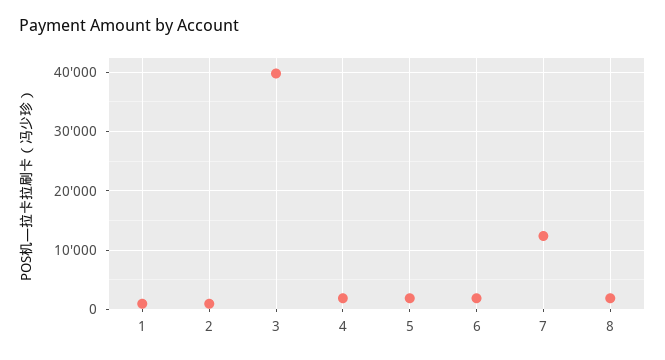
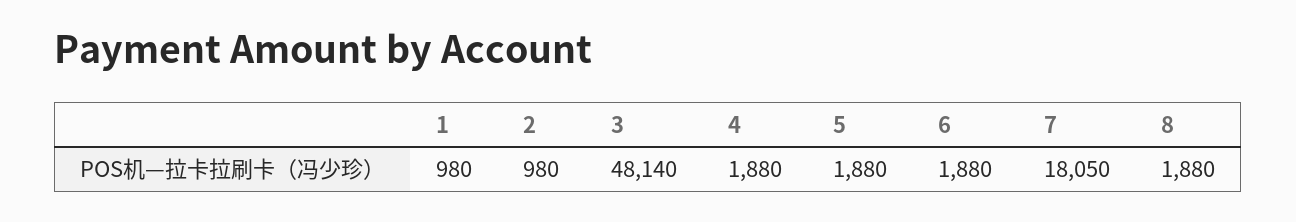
3: 40000 -> 48140
7: 12000 -> 18050

